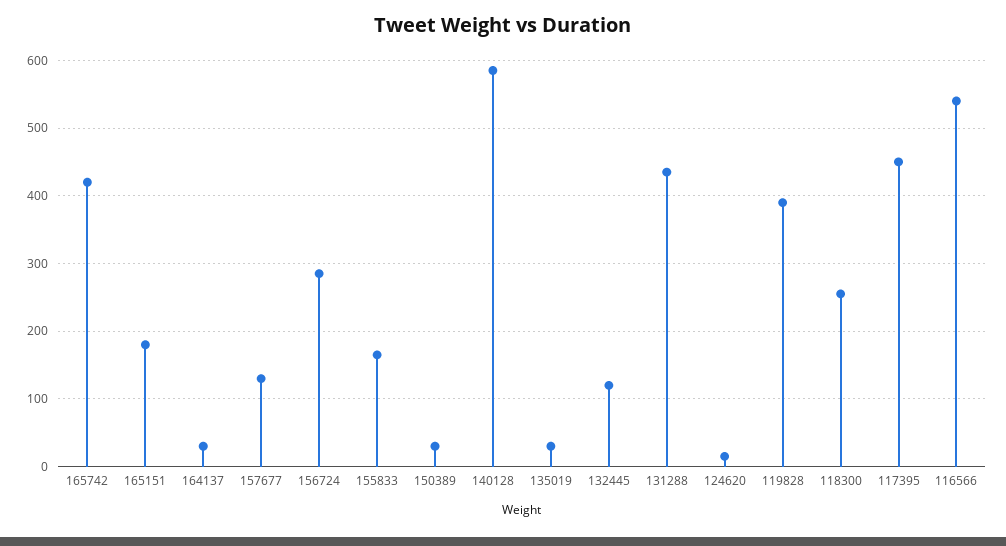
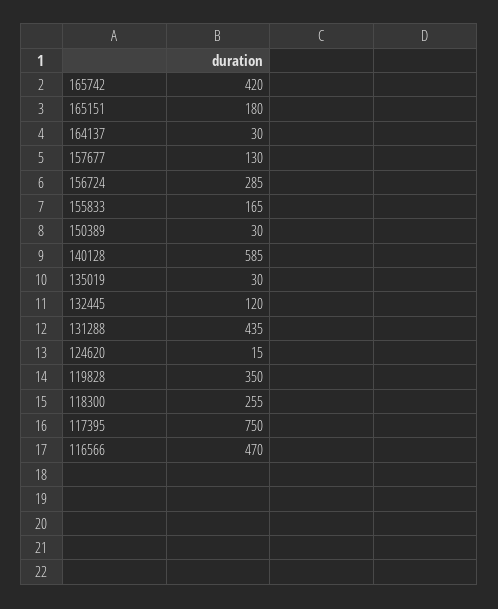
119828: 390 -> 350
117395: 450 -> 750
116566: 540 -> 470

